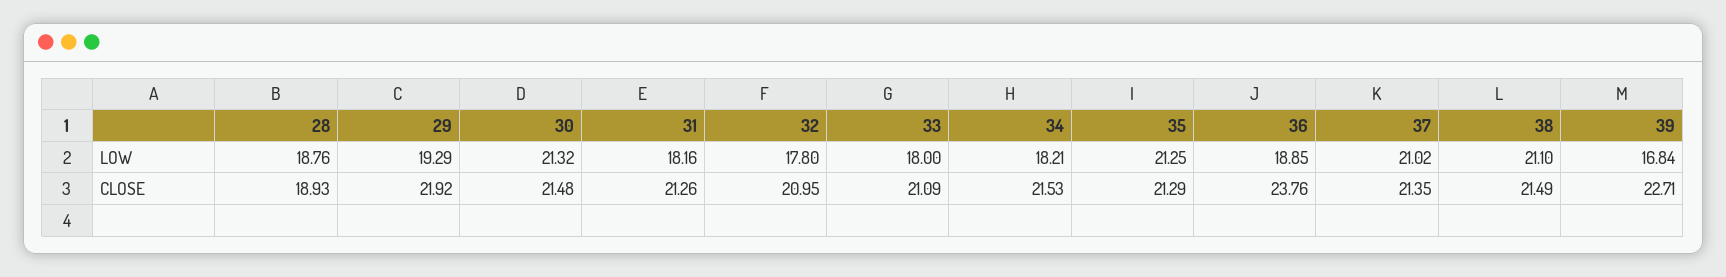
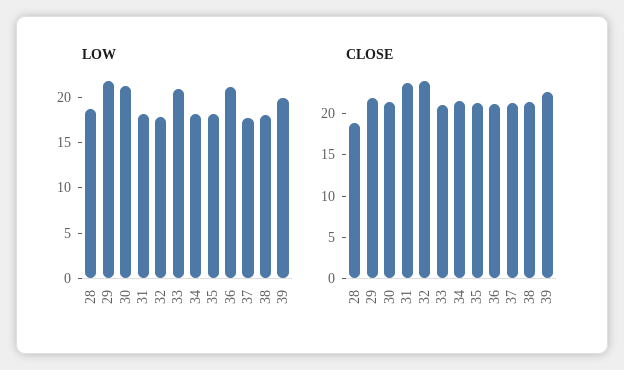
LOW, 29: 19.29 -> 22
LOW, 33: 18 -> 21
LOW, 35: 21.25 -> 18
LOW, 36: 18.85 -> 21
LOW, 37: 21.02 -> 18
LOW, 38: 21.1 -> 18
LOW, 39: 16.84 -> 20
CLOSE, 31: 21.26 -> 24
CLOSE, 32: 20.95 -> 24
CLOSE, 36: 23.76 -> 21

